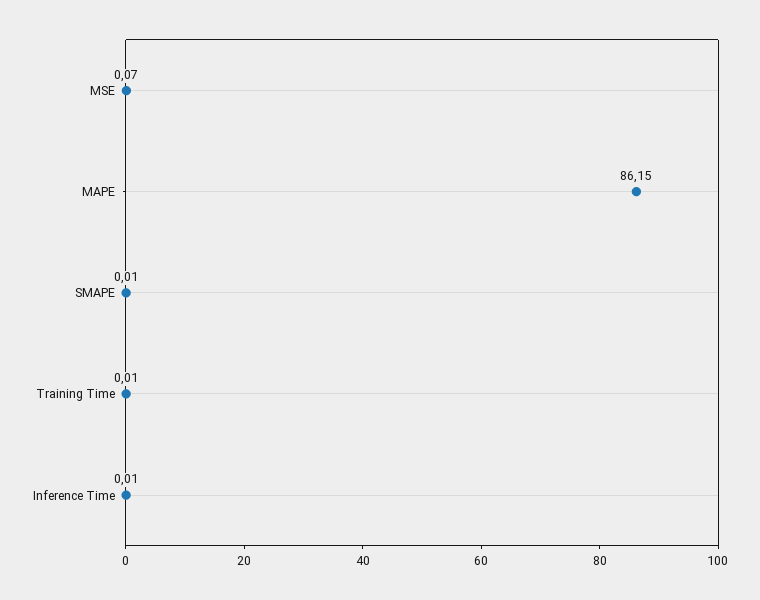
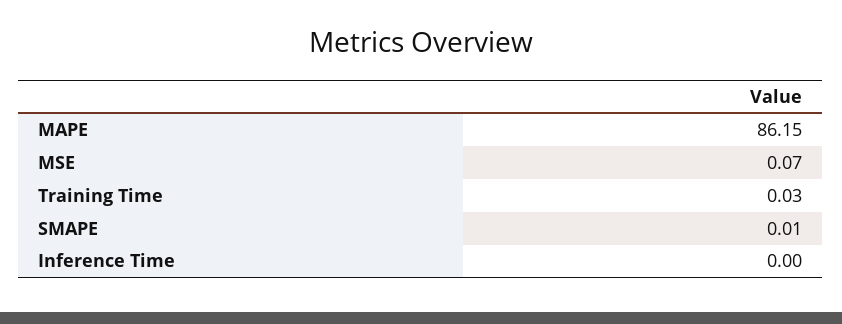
Training Time: 0.01 -> 0.03
Inference Time: 0.01 -> 0

